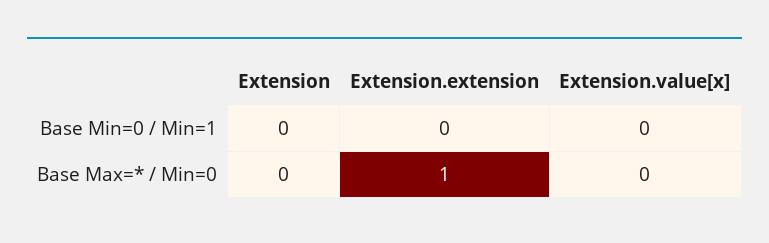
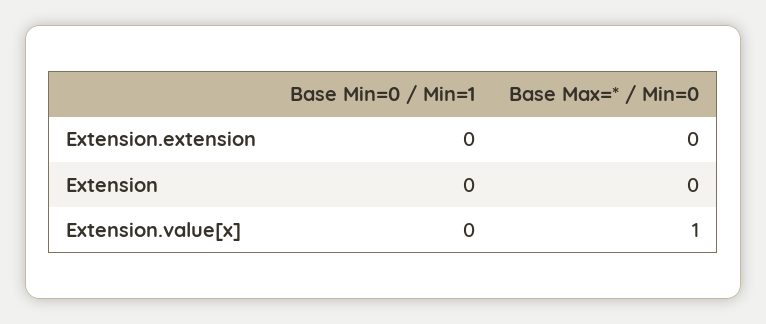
Extension.extension, Base Max=* / Min=0: 1 -> 0
Extension.value[x], Base Max=* / Min=0: 0 -> 1

